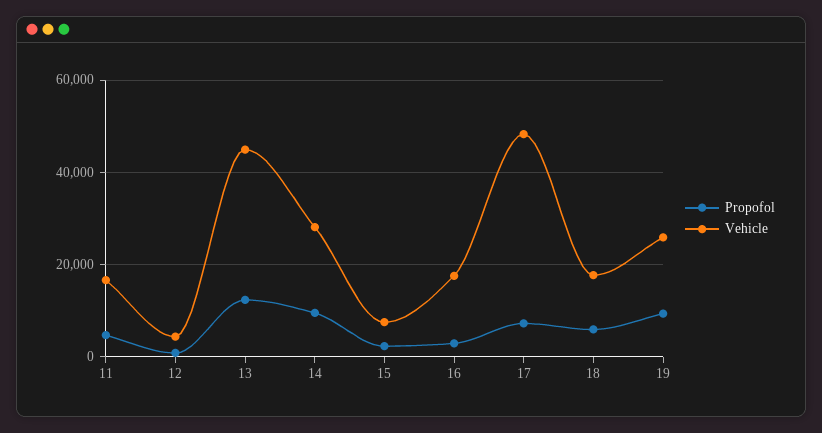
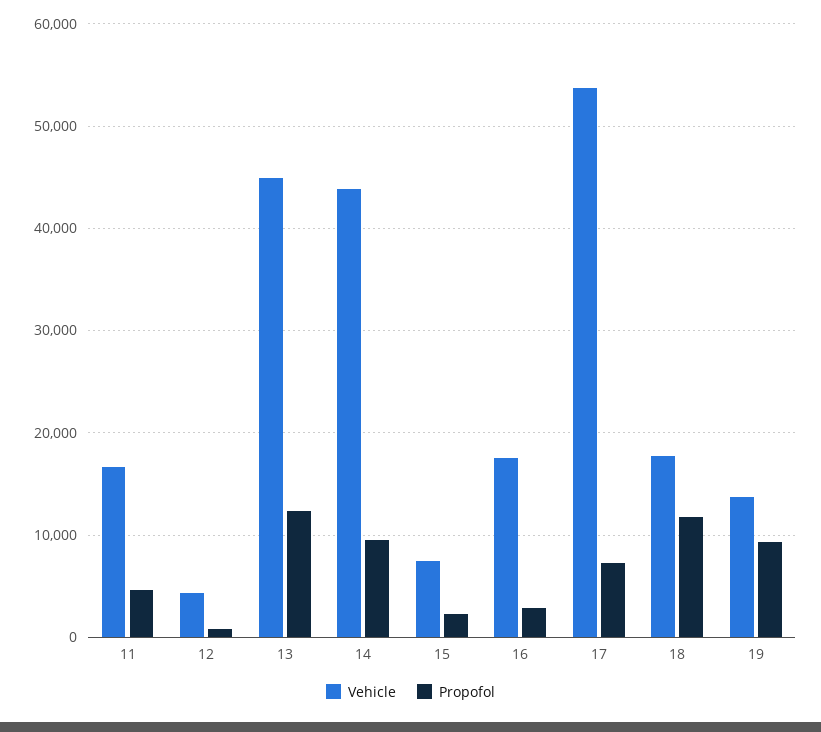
Vehicle, 14: 28000 -> 44000
Vehicle, 17: 48000 -> 54000
Propofol, 18: 6000 -> 12000
Vehicle, 19: 26000 -> 14000

